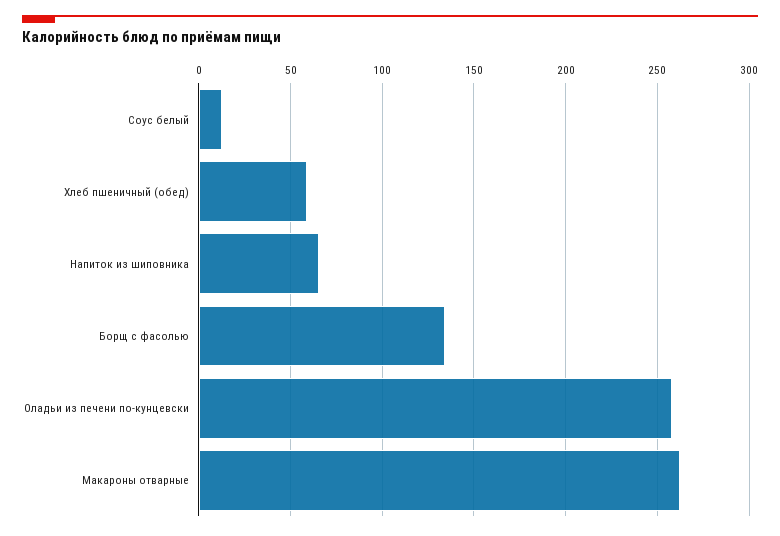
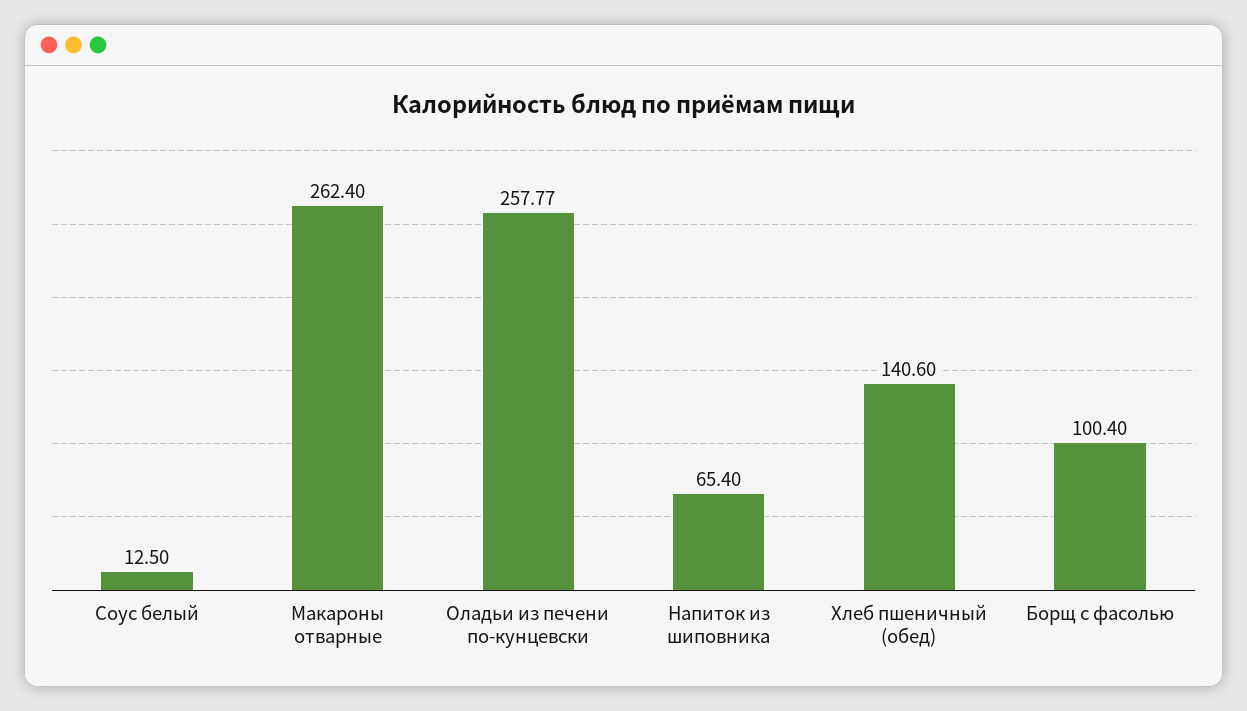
Хлеб пшеничный (обед): 60 -> 140.6
Борщ с фасолью: 135 -> 100.4

